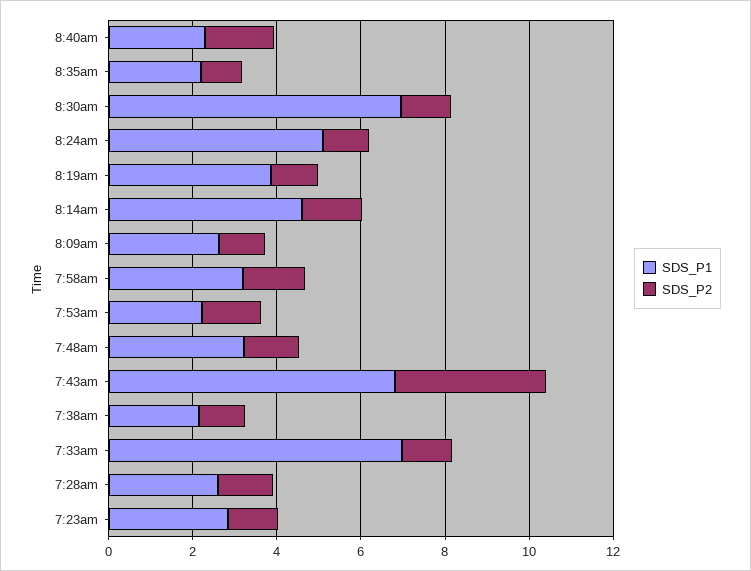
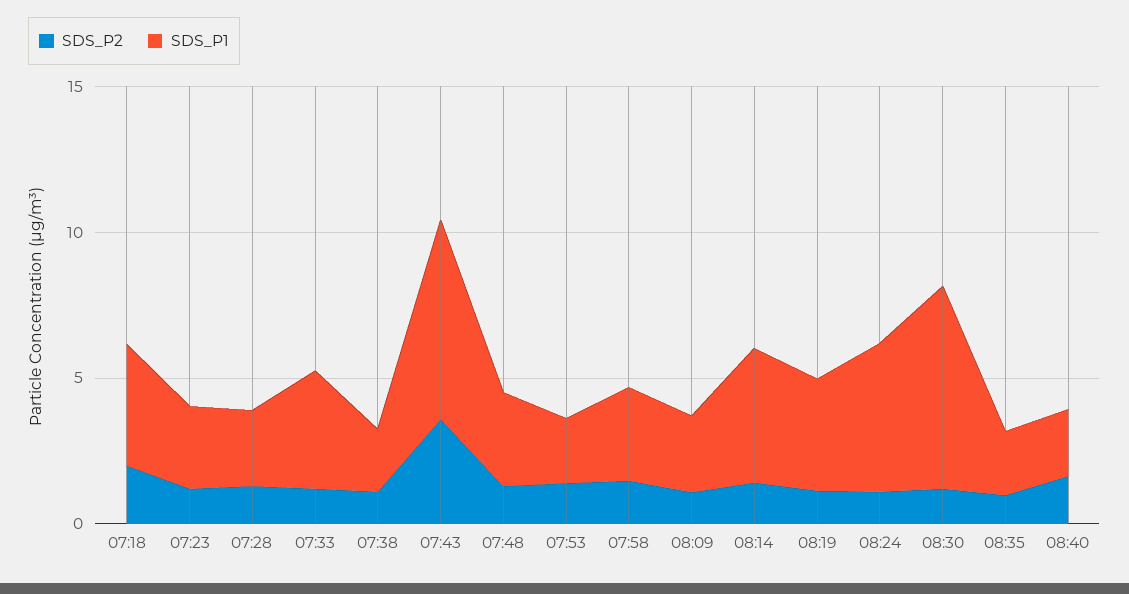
SDS_P1, 7:33am: 7 -> 4
SDS_P2, 07:18: none -> 2
SDS_P1, 07:18: none -> 4

